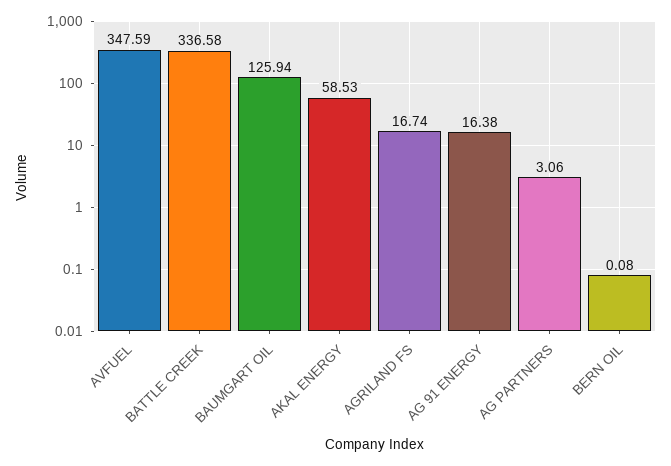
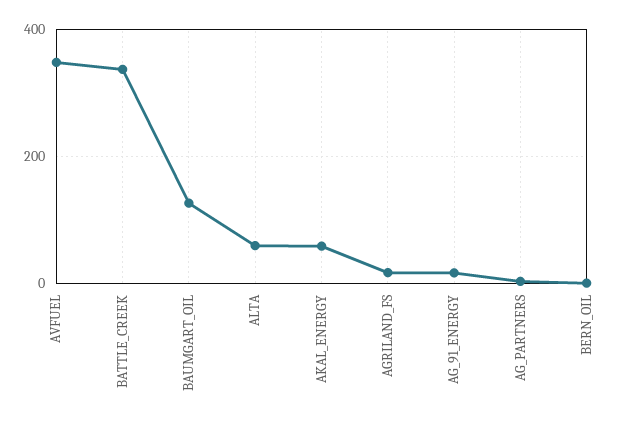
ALTA: none -> 60

